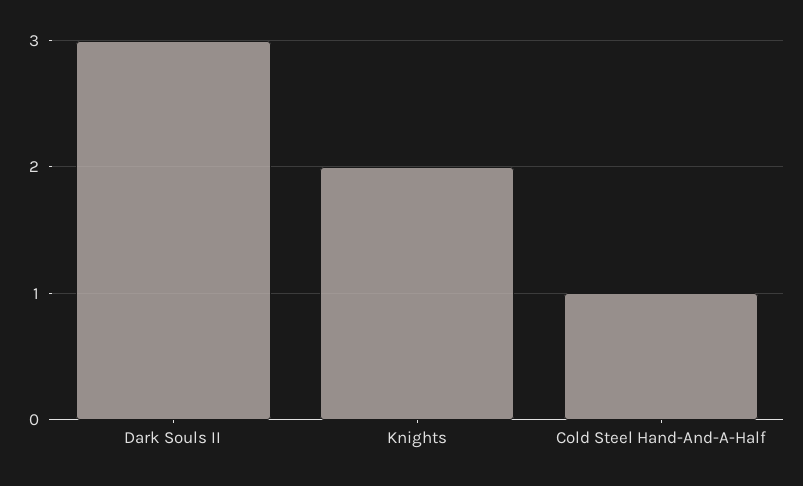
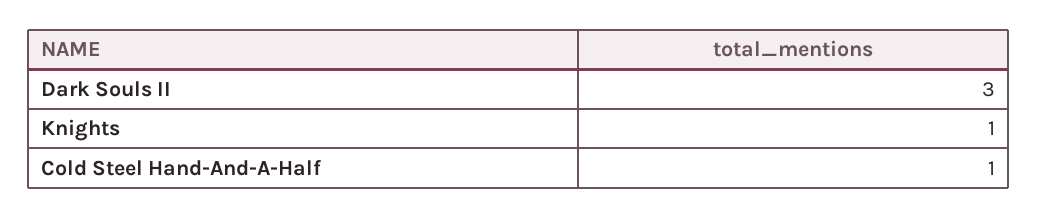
Knights: 2 -> 1

